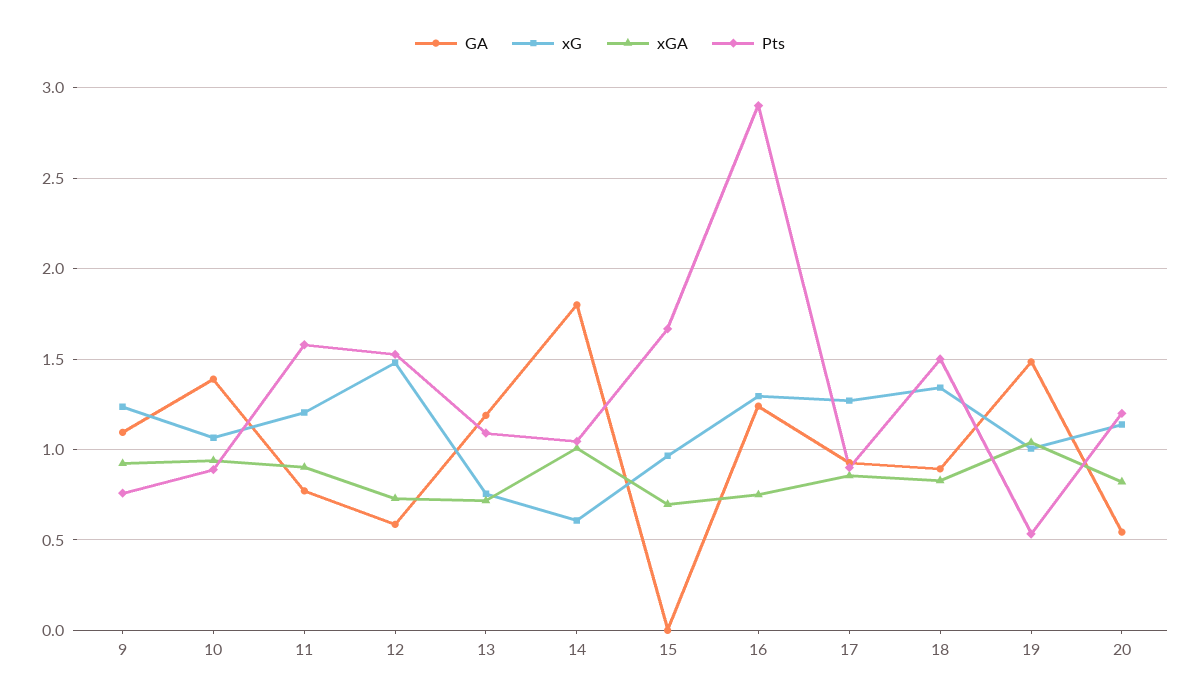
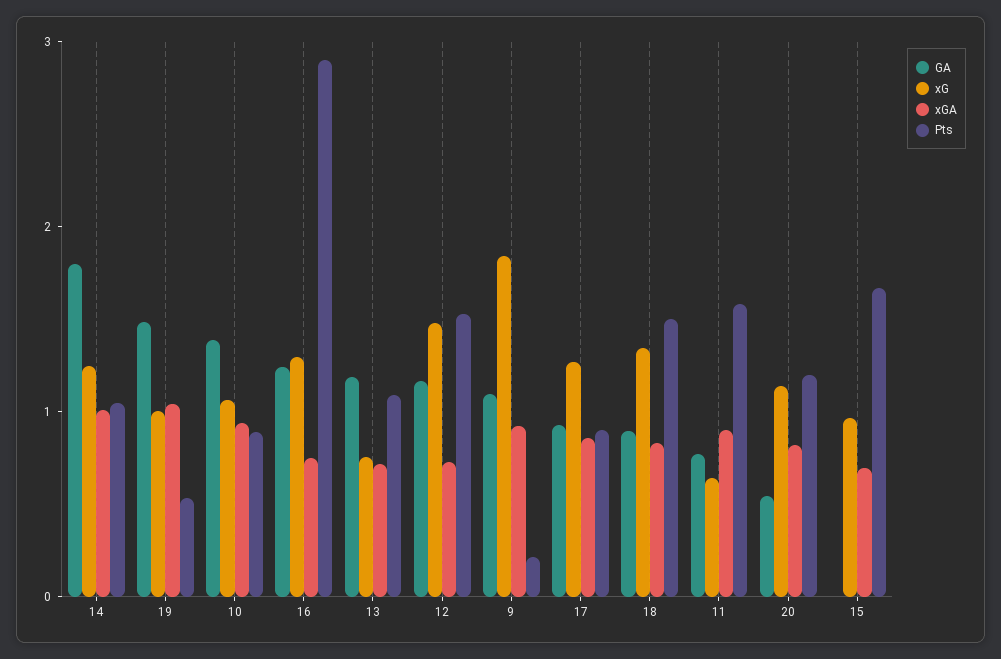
xG, 9: 1.25 -> 1.8
Pts, 9: 0.75 -> 0.2
xG, 11: 1.2 -> 0.6
GA, 12: 0.6 -> 1.2
xG, 14: 0.6 -> 1.2

